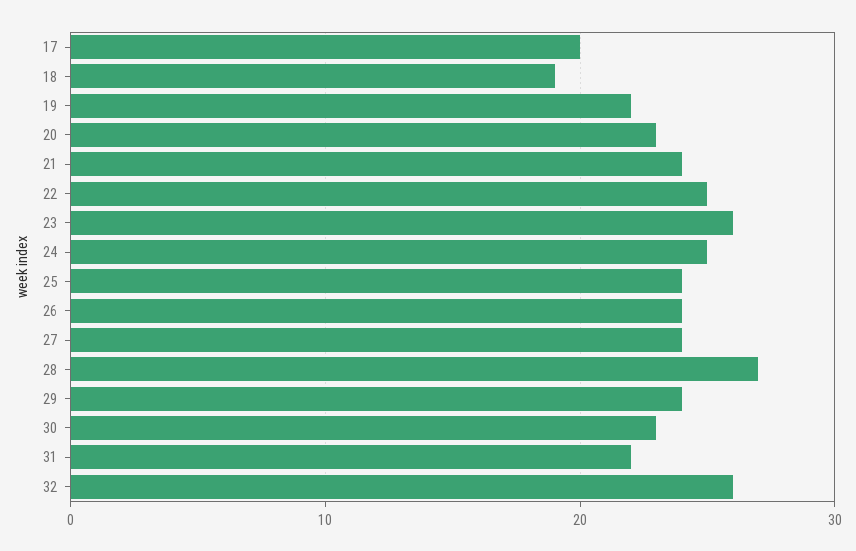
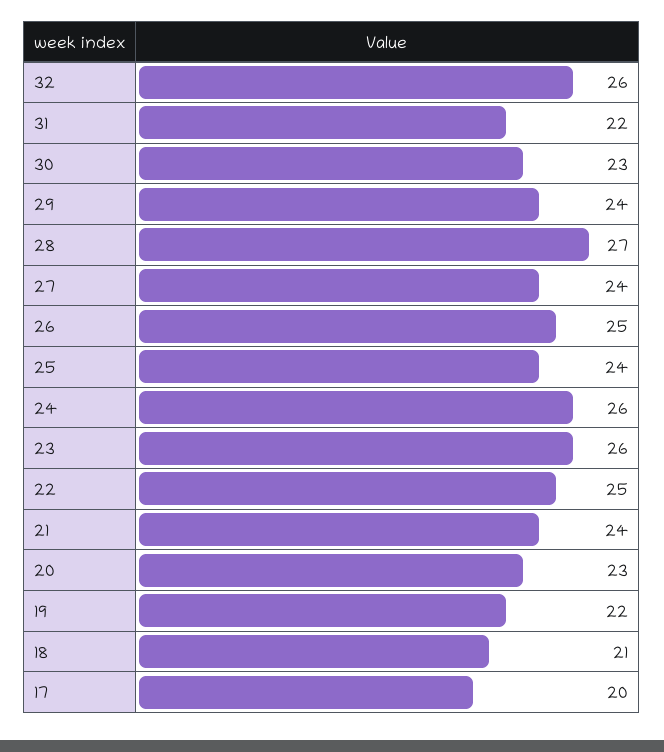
18: 19 -> 21
24: 25 -> 26
26: 24 -> 25

